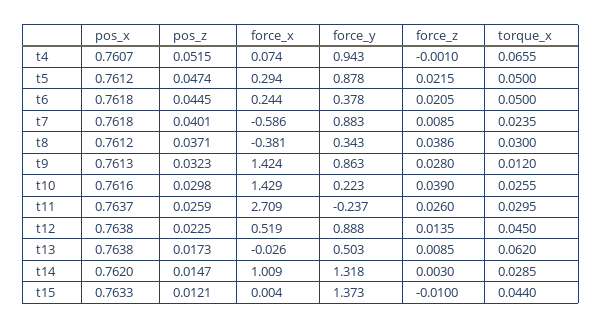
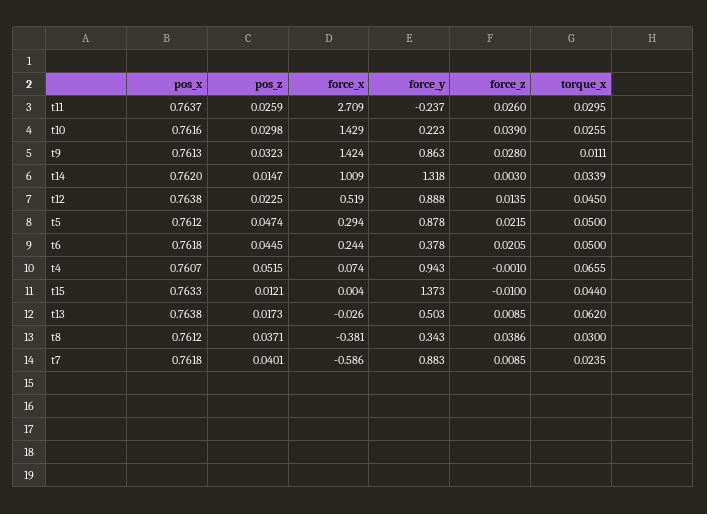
torque_x, t9: 0.012 -> 0.0111
torque_x, t14: 0.0285 -> 0.0339

